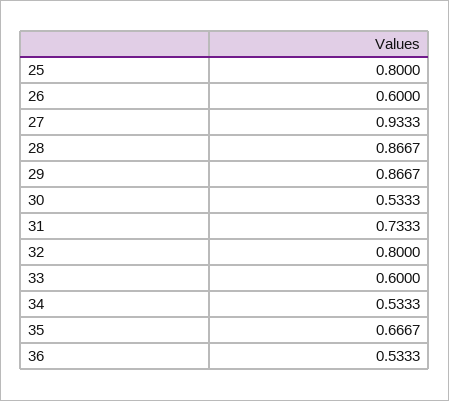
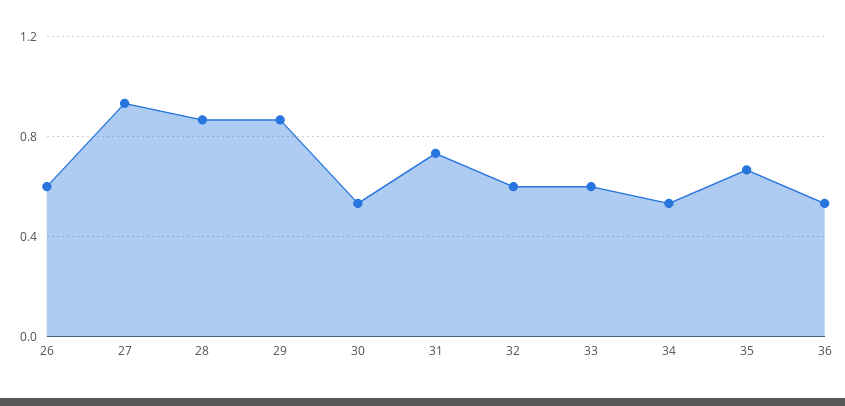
25: 0.8 -> none
32: 0.8 -> 0.6

